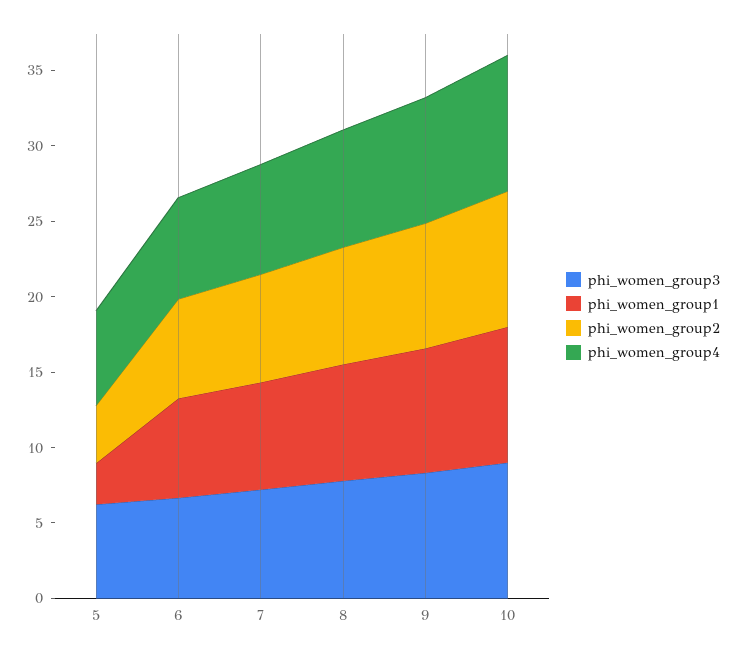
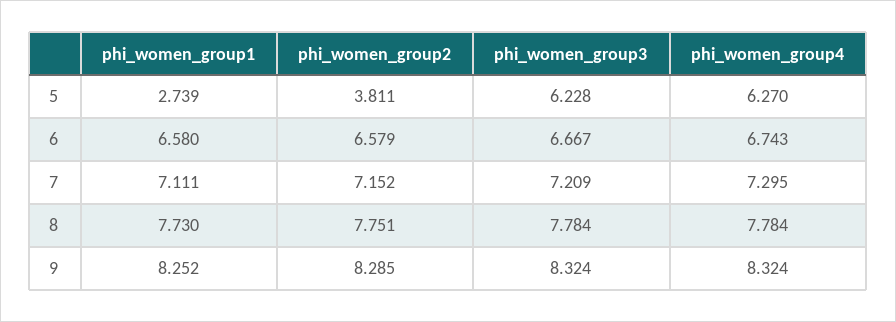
phi_women_group3, 10: 9 -> none
phi_women_group1, 10: 9 -> none
phi_women_group2, 10: 9 -> none
phi_women_group4, 10: 9 -> none

